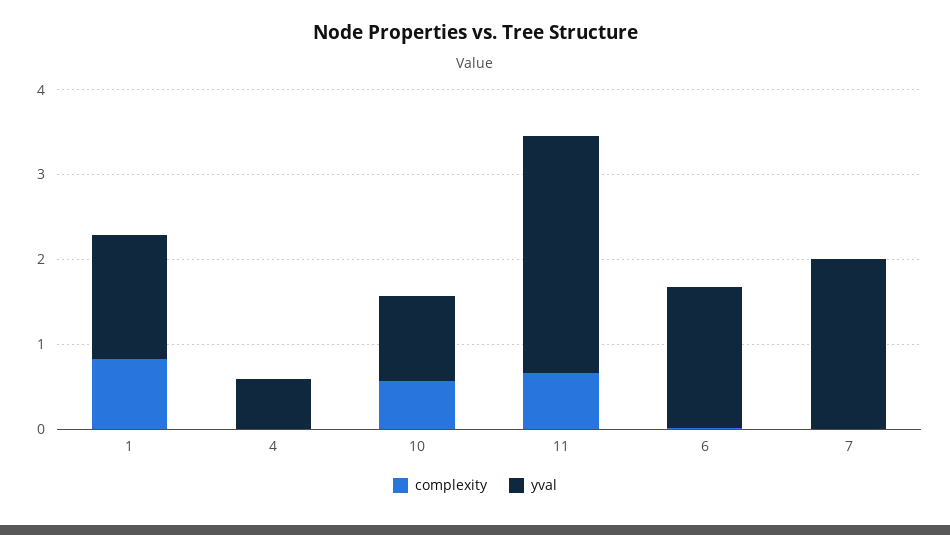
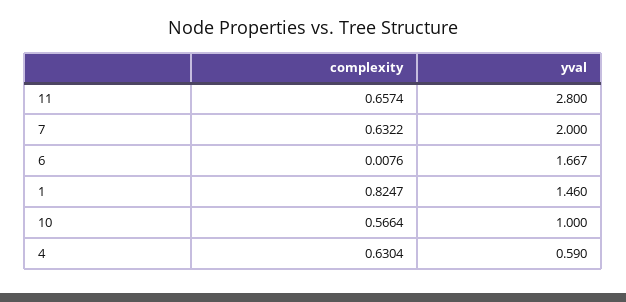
complexity, 4: 0 -> 0.6304
complexity, 7: 0 -> 0.6322

